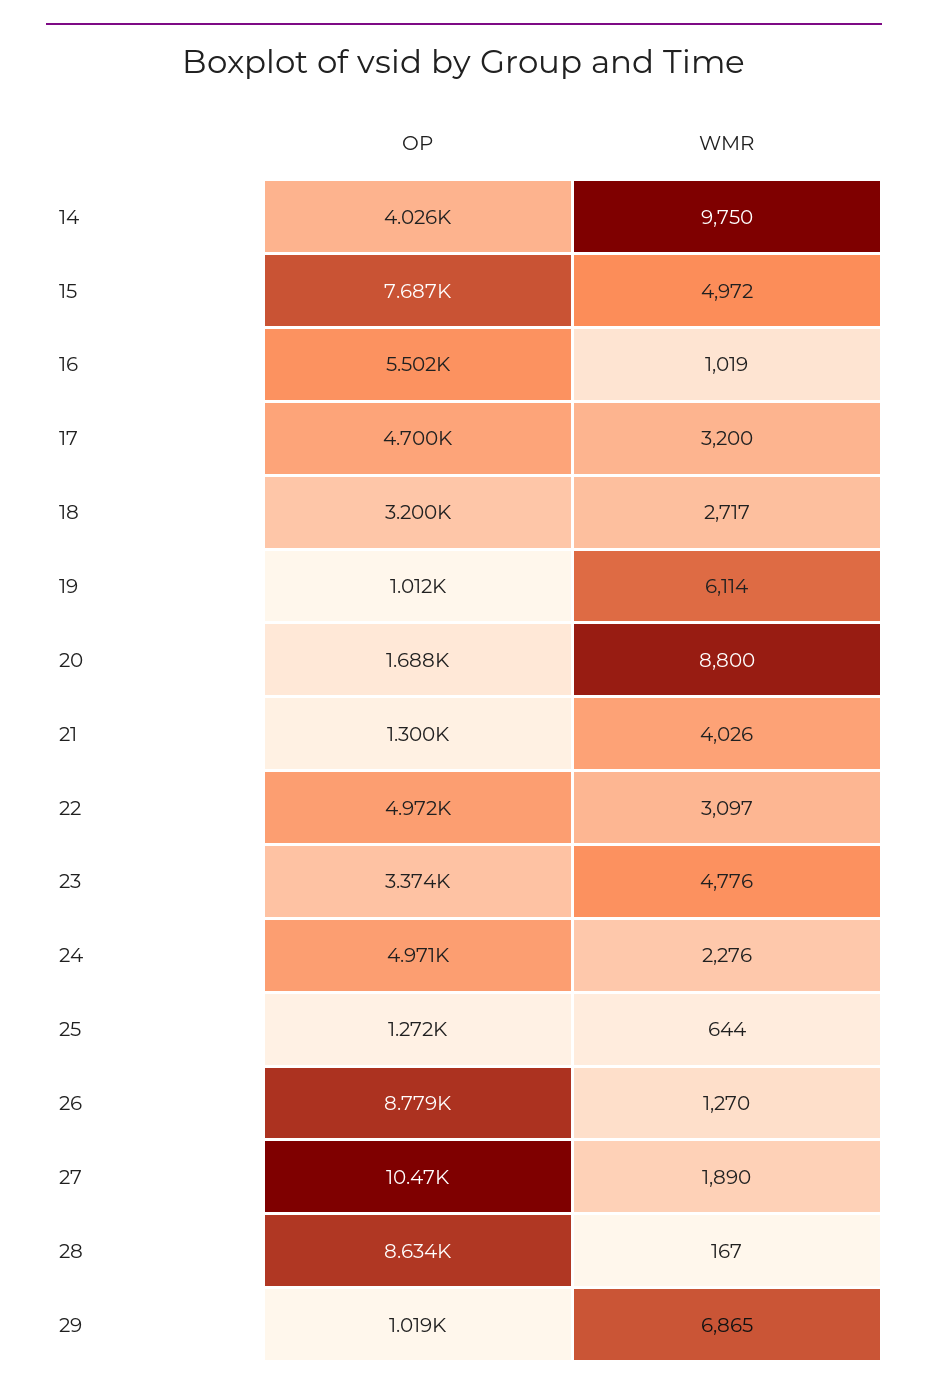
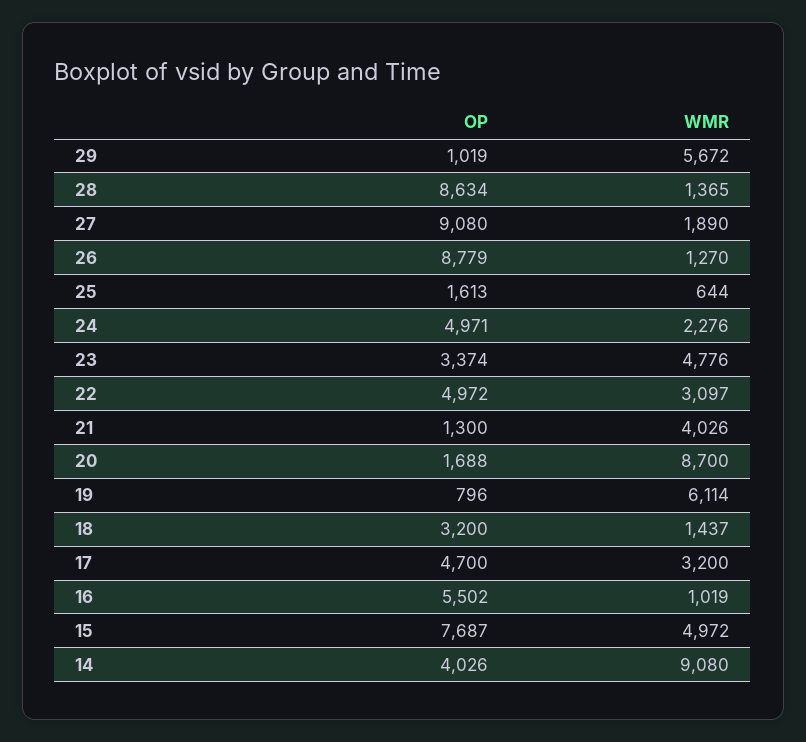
WMR, 14: 9750 -> 9080
WMR, 18: 2717 -> 1437
OP, 19: 1012 -> 796
WMR, 20: 8800 -> 8700
OP, 25: 1272 -> 1613
OP, 27: 10470 -> 9080
WMR, 28: 167 -> 1365
WMR, 29: 6865 -> 5672

